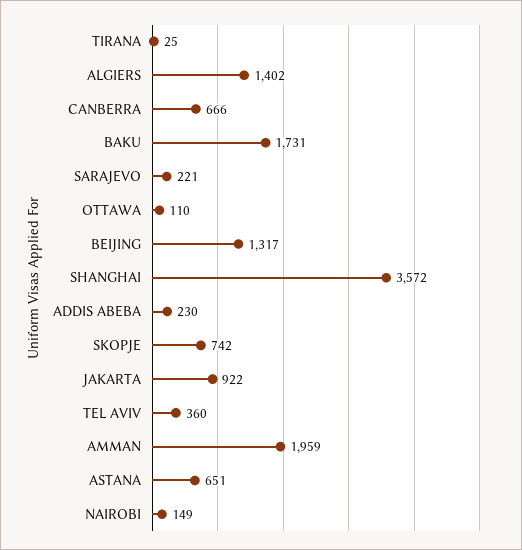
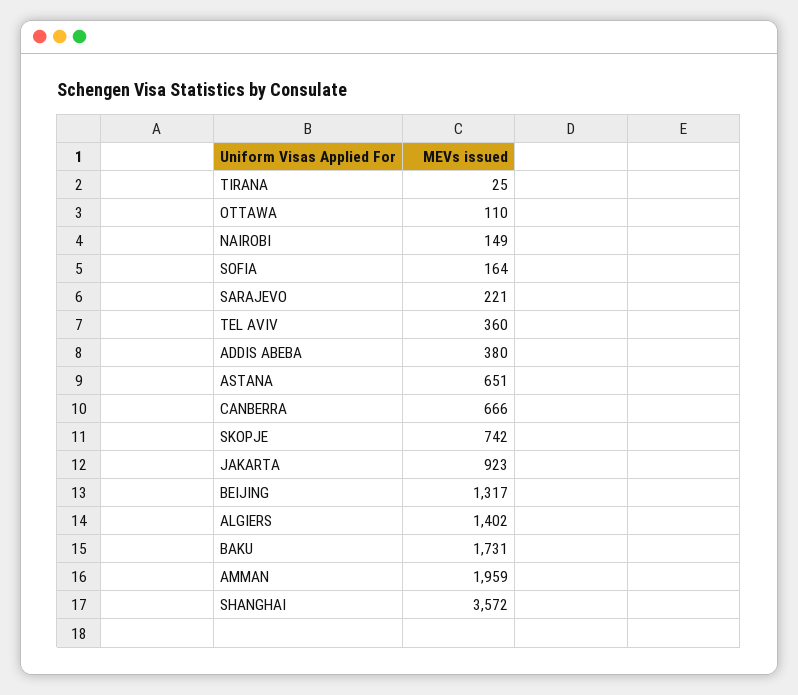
ADDIS ABEBA: 230 -> 380
JAKARTA: 922 -> 923
SOFIA: none -> 164

